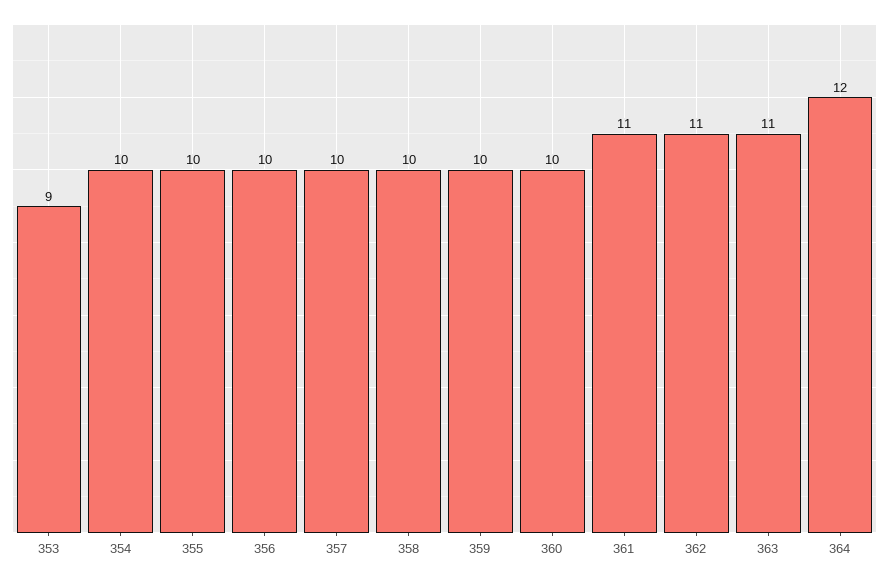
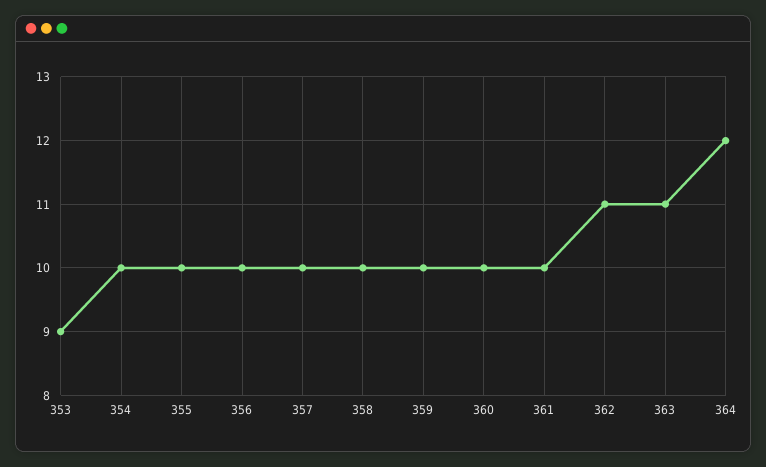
361: 11 -> 10

